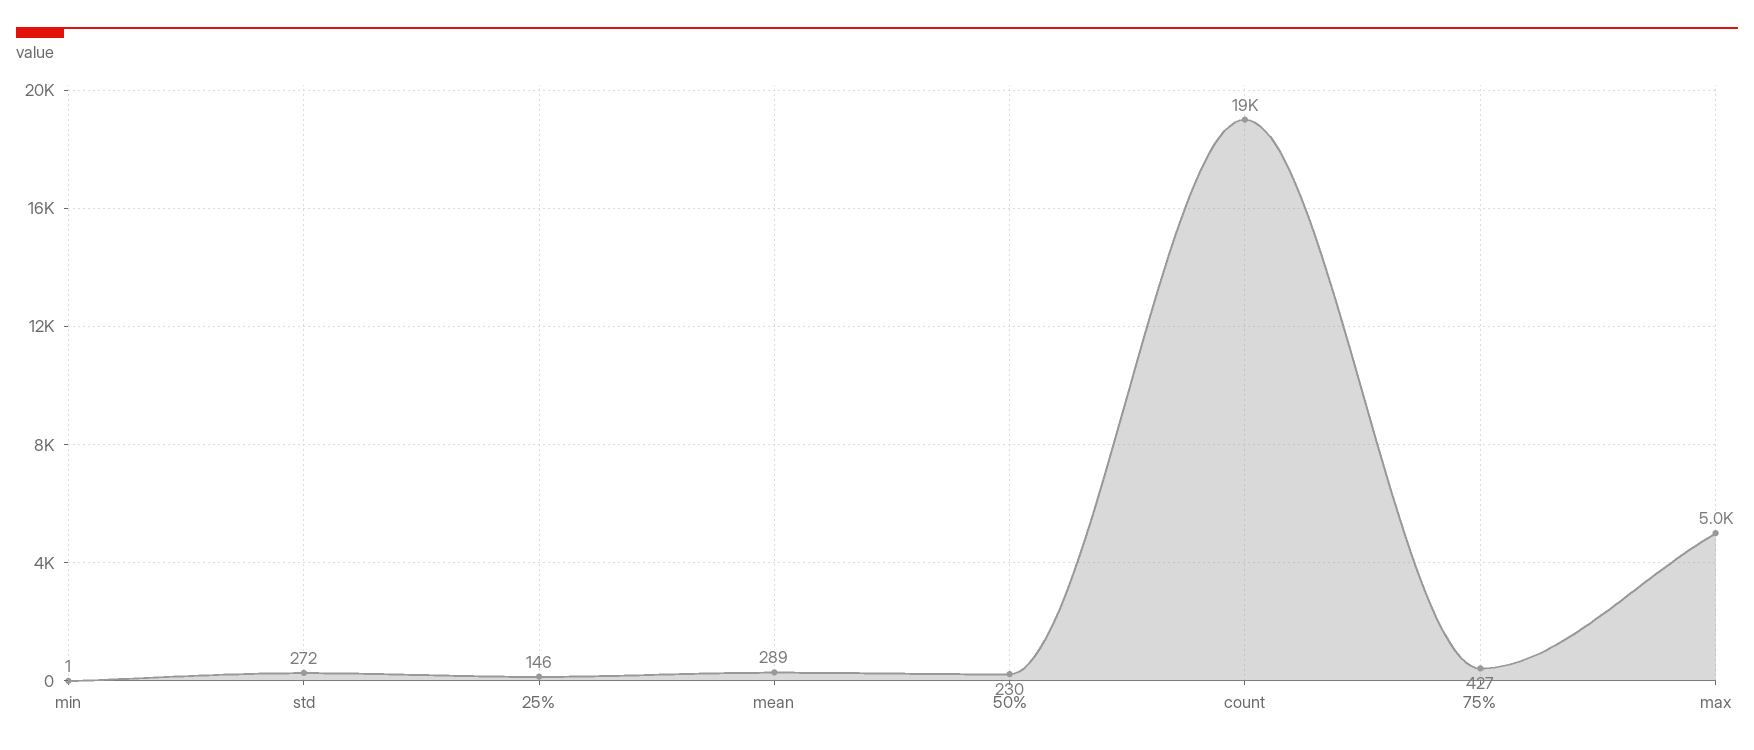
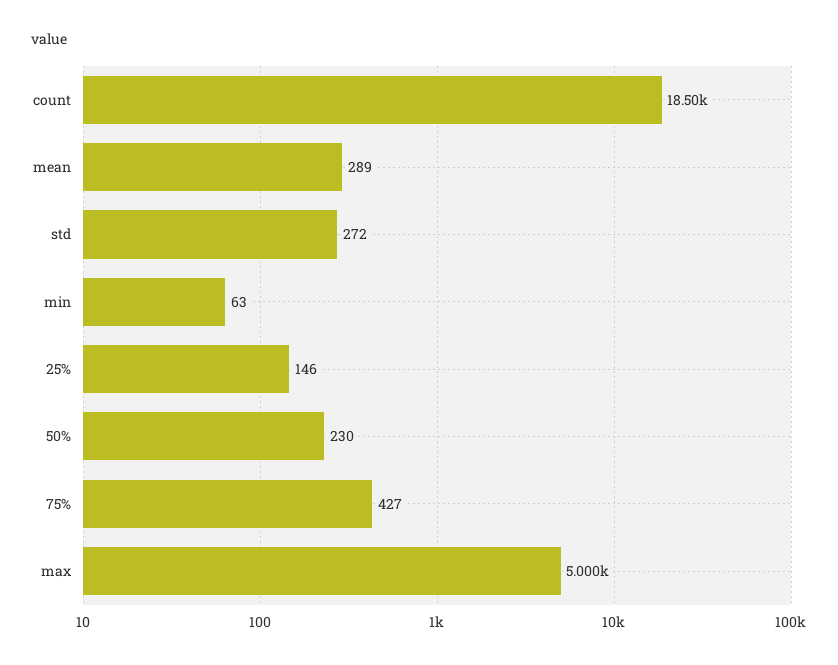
min: 1 -> 63

